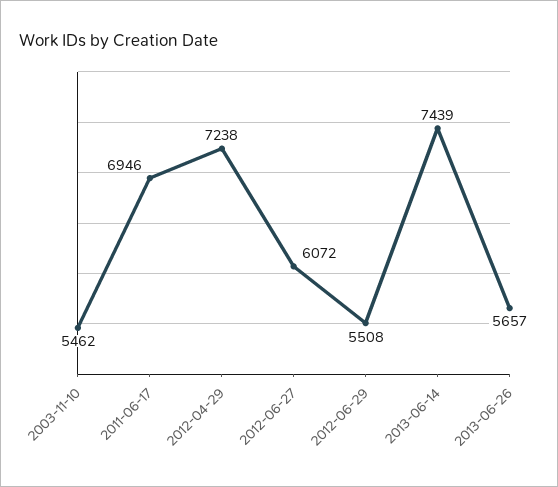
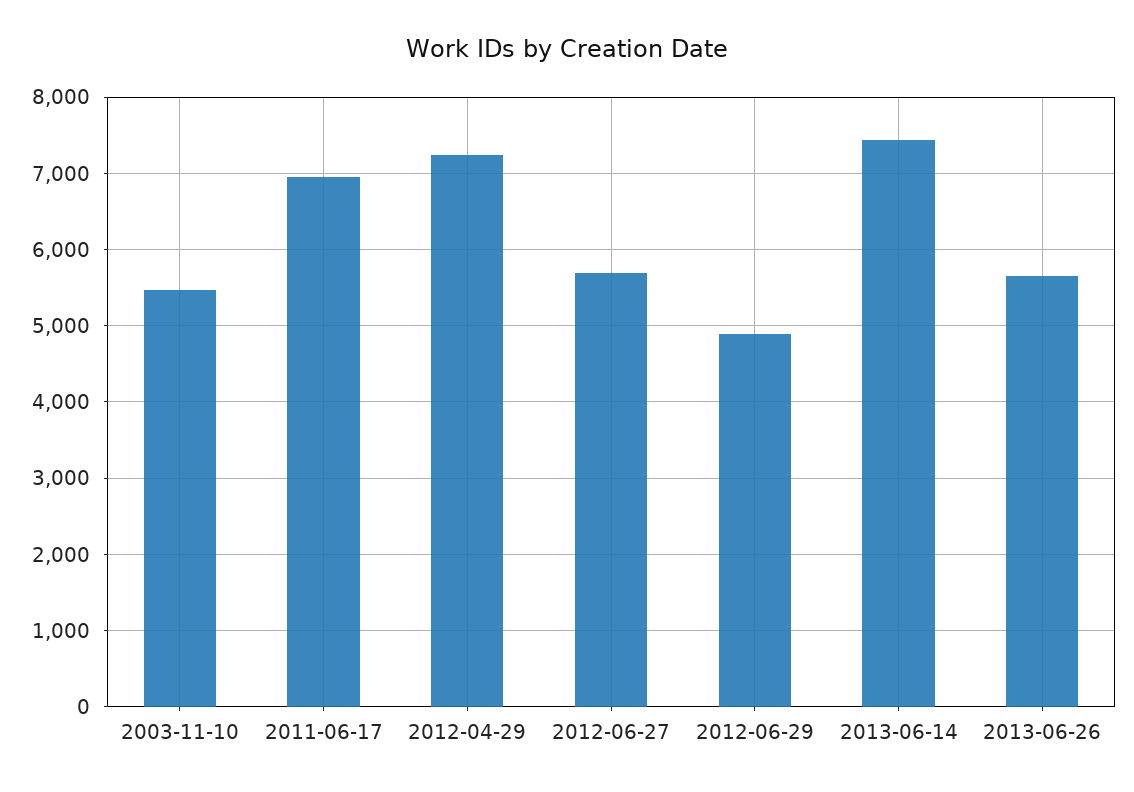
2012-06-27: 6072 -> 5700
2012-06-29: 5508 -> 4900

